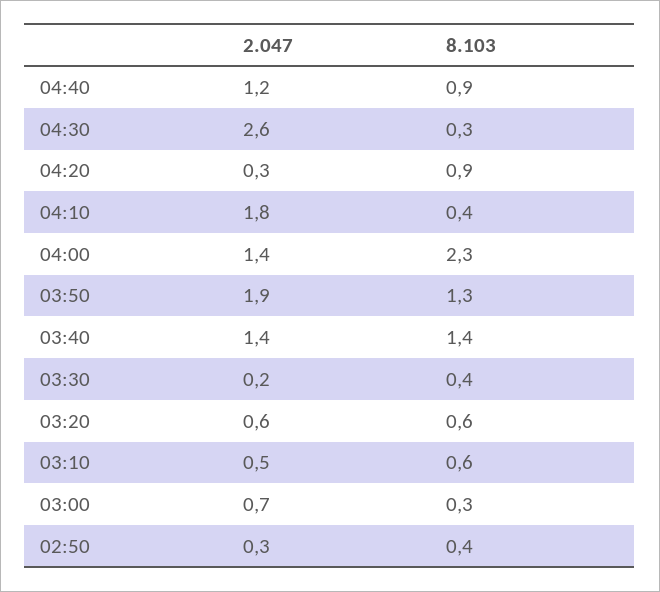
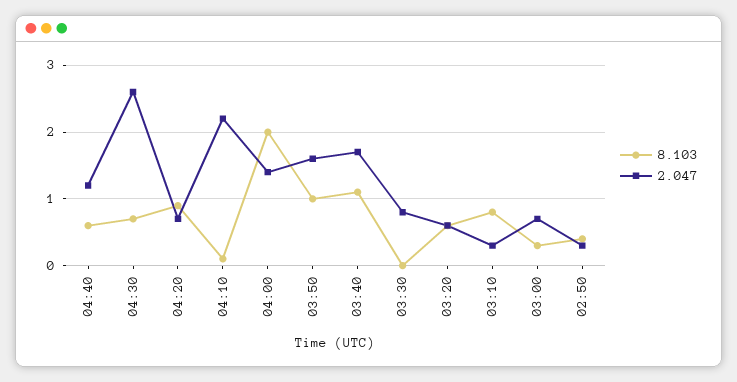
8.103, 04:40: 0.9 -> 0.6
8.103, 04:30: 0.3 -> 0.7
2.047, 04:20: 0.3 -> 0.7
2.047, 04:10: 1.8 -> 2.2
8.103, 04:10: 0.4 -> 0.1
8.103, 04:00: 2.3 -> 2
2.047, 03:50: 1.9 -> 1.6
8.103, 03:50: 1.3 -> 1
2.047, 03:40: 1.4 -> 1.7
8.103, 03:40: 1.4 -> 1.1
2.047, 03:30: 0.2 -> 0.8
8.103, 03:30: 0.4 -> 0
2.047, 03:10: 0.5 -> 0.3
8.103, 03:10: 0.6 -> 0.8

